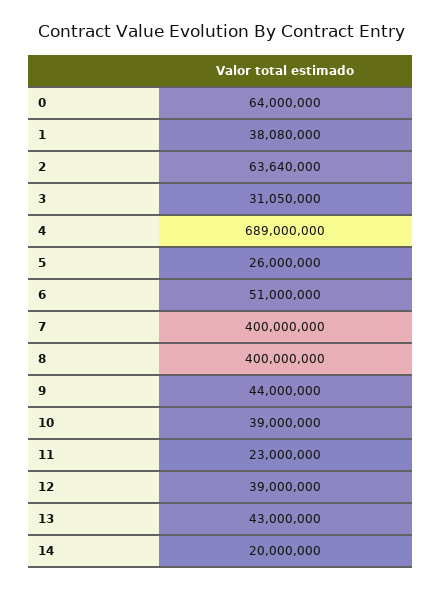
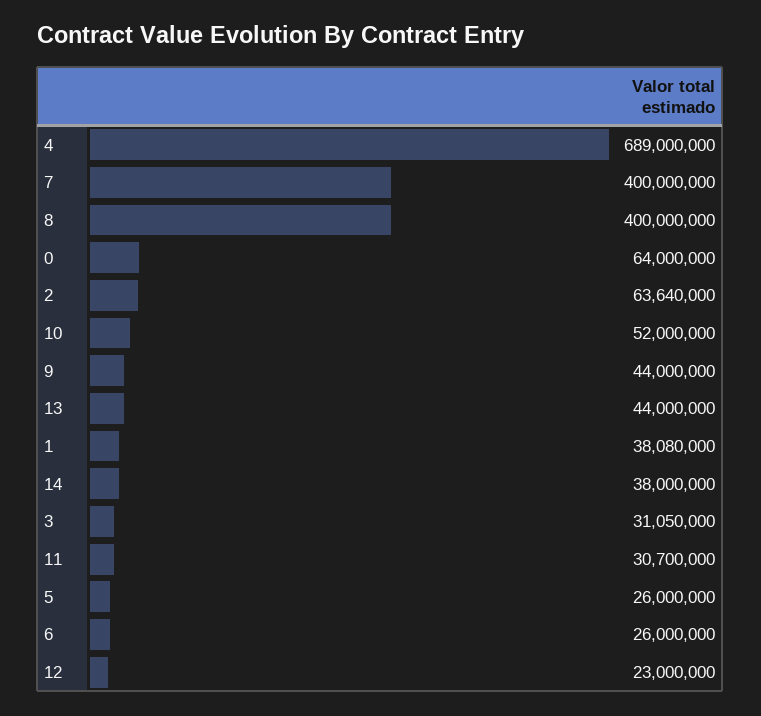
6: 51000000 -> 26000000
10: 39000000 -> 52000000
11: 23000000 -> 30700000
12: 39000000 -> 23000000
13: 43000000 -> 44000000
14: 20000000 -> 38000000

